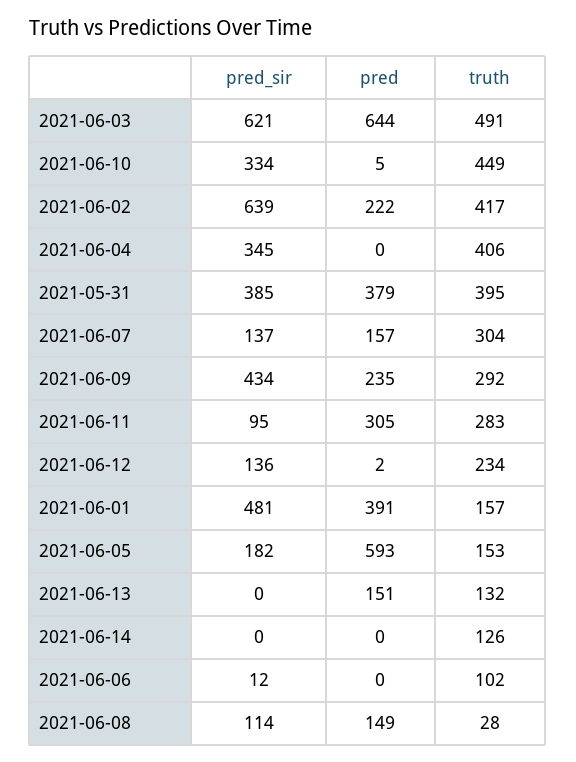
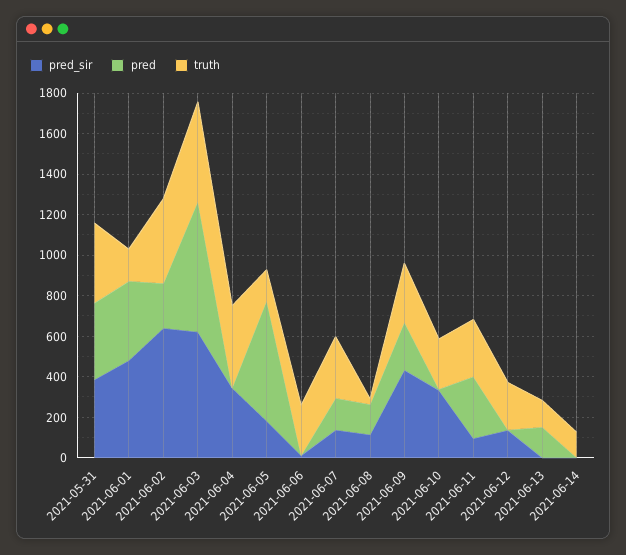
truth, 2021-06-10: 449 -> 250
truth, 2021-06-06: 102 -> 250

